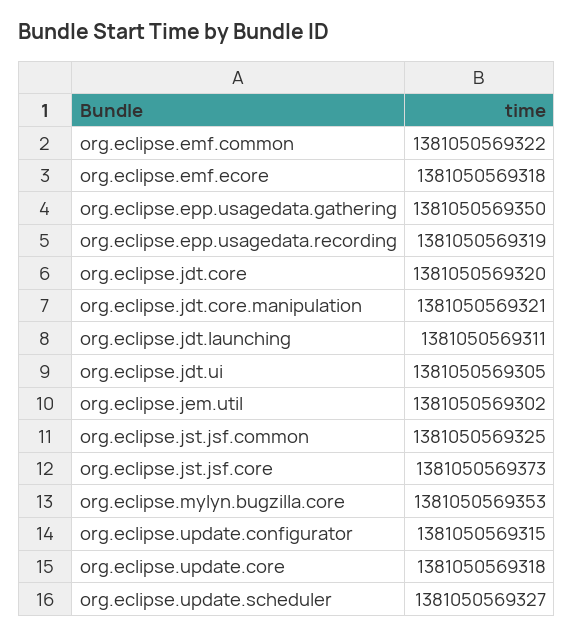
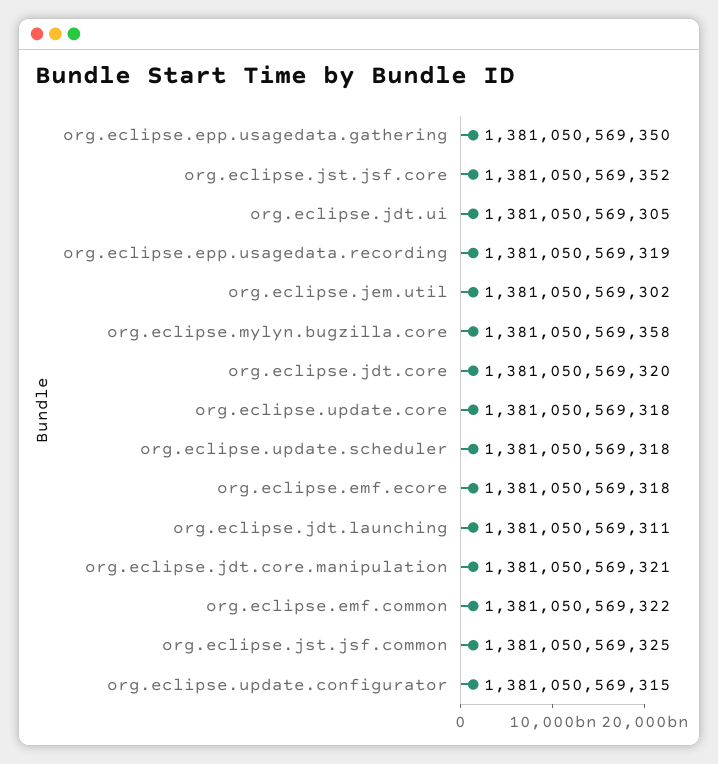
org.eclipse.jst.jsf.core: 1381050569373 -> 1381050569352
org.eclipse.mylyn.bugzilla.core: 1381050569353 -> 1381050569358
org.eclipse.update.scheduler: 1381050569327 -> 1381050569318

